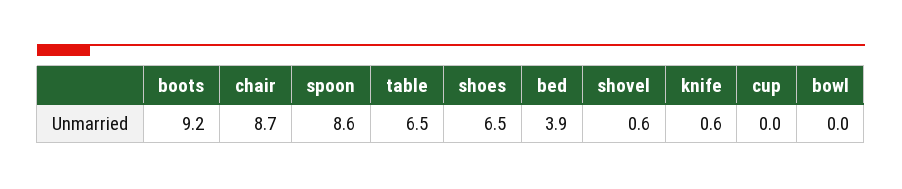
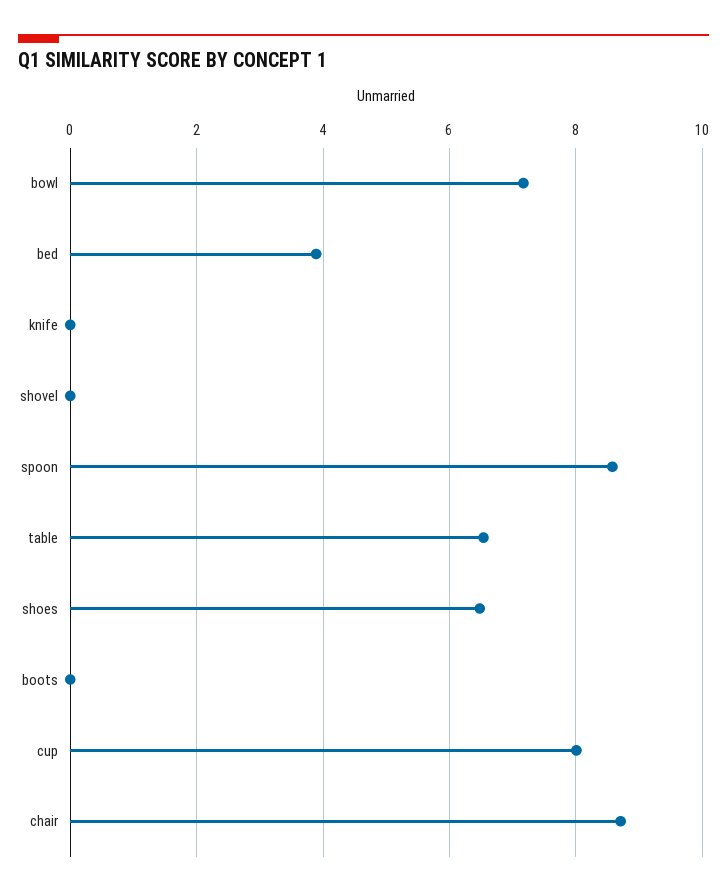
boots: 9.2 -> 0
shovel: 0.6 -> 0
knife: 0.6 -> 0
cup: 0 -> 8
bowl: 0 -> 7.2

